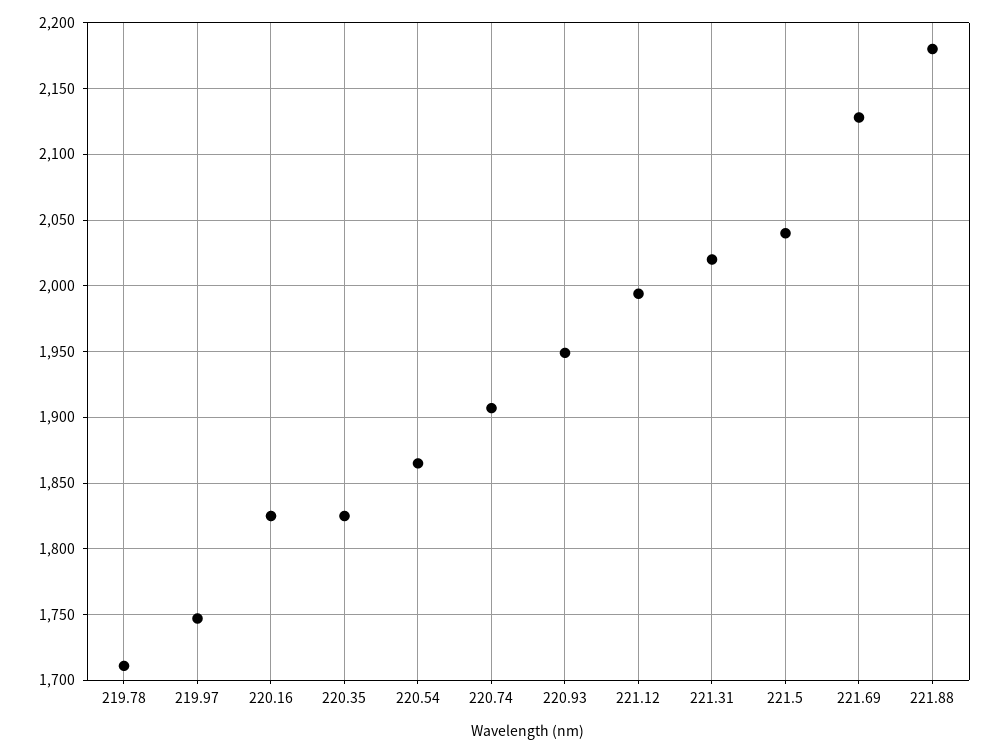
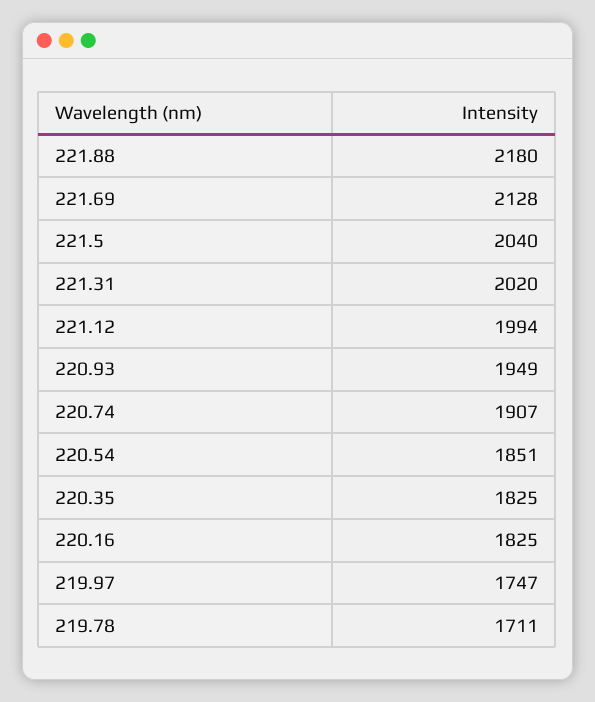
220.54: 1865 -> 1851

